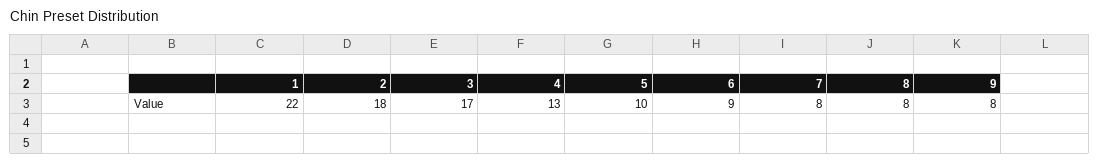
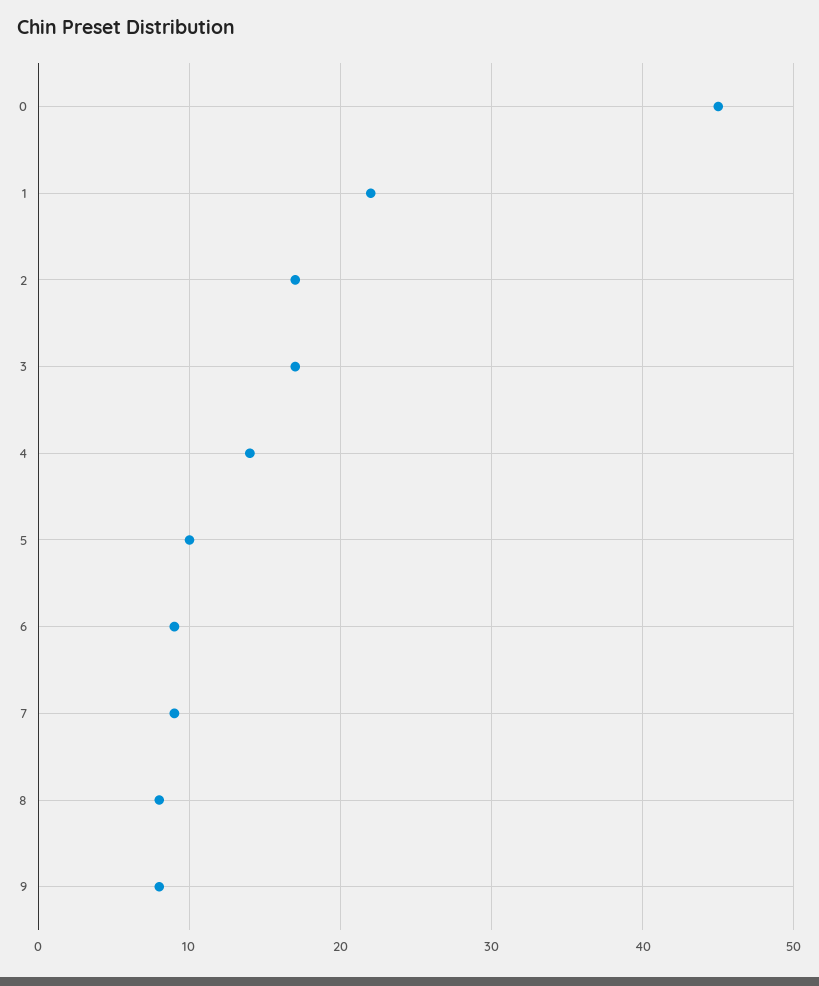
2: 18 -> 17
4: 13 -> 14
7: 8 -> 9
0: none -> 45

